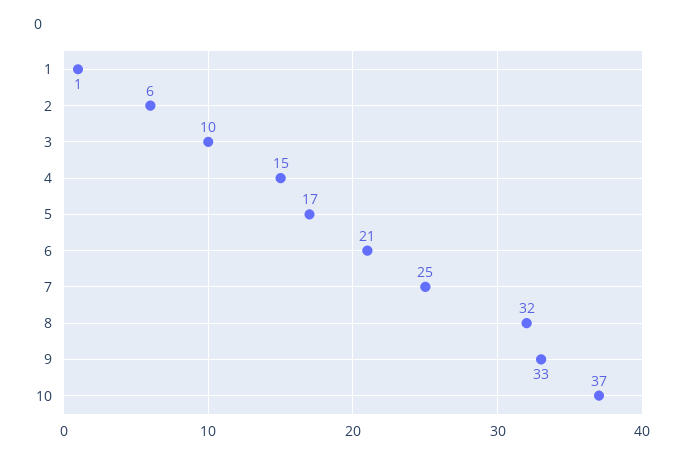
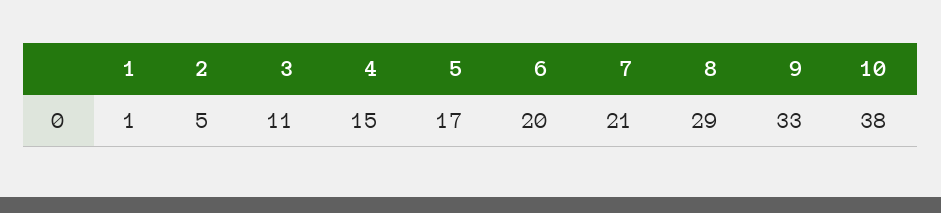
2: 6 -> 5
3: 10 -> 11
6: 21 -> 20
7: 25 -> 21
8: 32 -> 29
10: 37 -> 38

